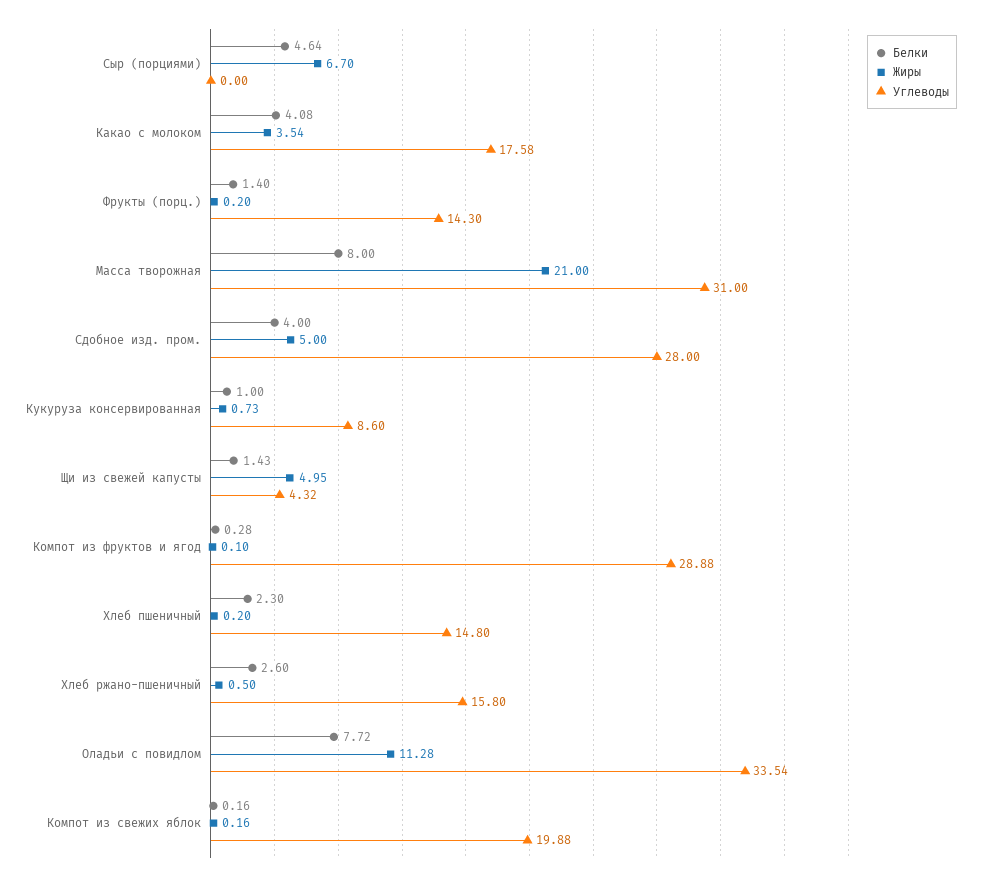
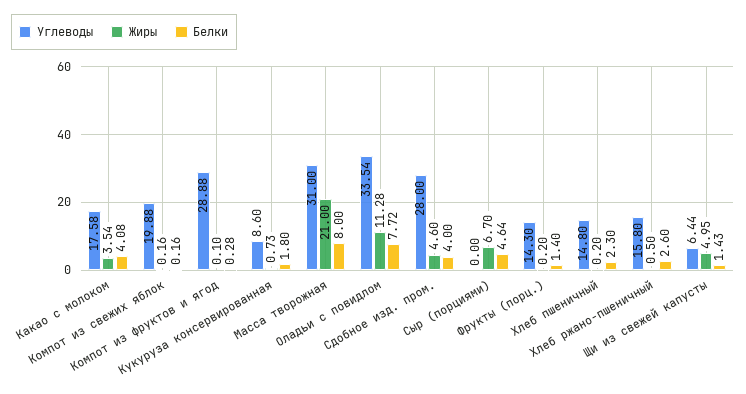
Жиры, Сдобное изд. пром.: 5 -> 4.6
Белки, Кукуруза консервированная: 1 -> 1.8
Углеводы, Щи из свежей капусты: 4.32 -> 6.44

